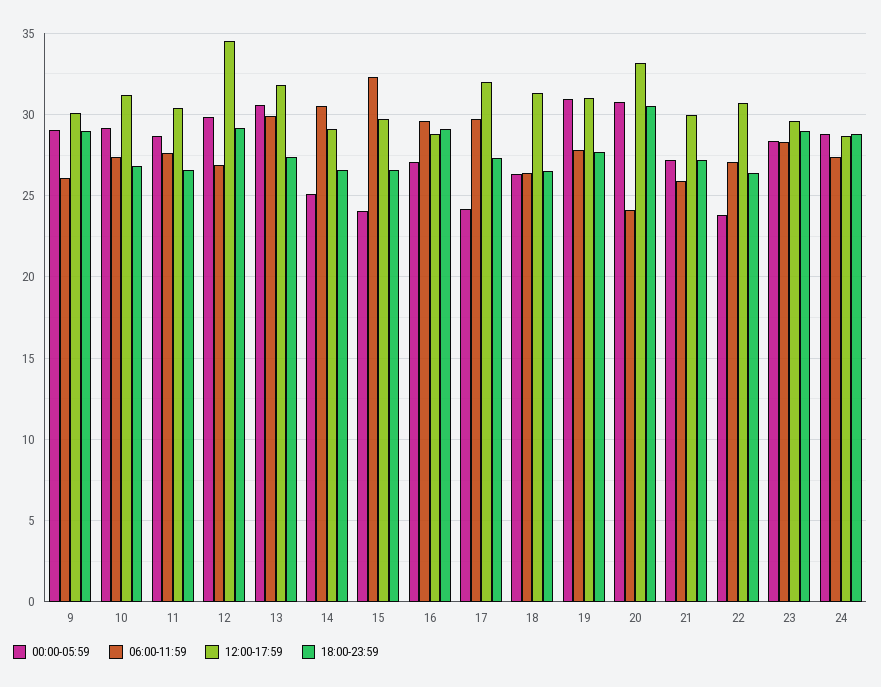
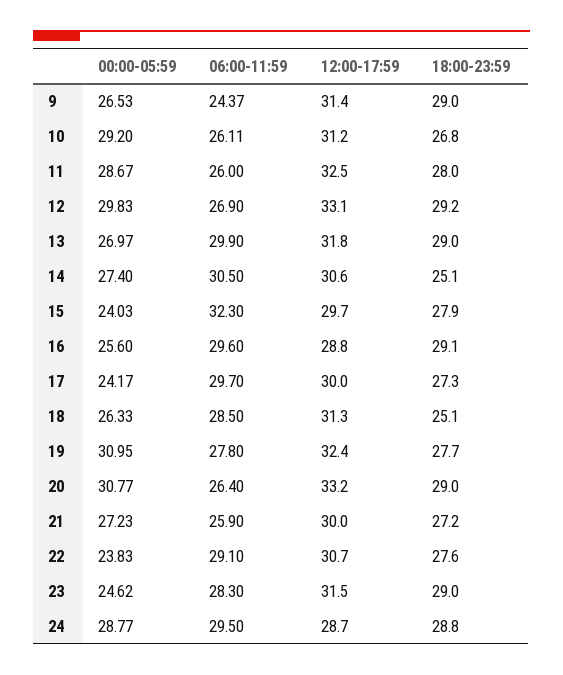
00:00-05:59, 9: 29 -> 26.53
06:00-11:59, 9: 26 -> 24.37
12:00-17:59, 9: 30 -> 31.4
06:00-11:59, 10: 27.5 -> 26.11
06:00-11:59, 11: 27.5 -> 26
12:00-17:59, 11: 30.5 -> 32.5
18:00-23:59, 11: 26.5 -> 28
12:00-17:59, 12: 34.5 -> 33.1
00:00-05:59, 13: 30.5 -> 26.97
18:00-23:59, 13: 27.5 -> 29
00:00-05:59, 14: 25 -> 27.4
12:00-17:59, 14: 29 -> 30.6
18:00-23:59, 14: 26.5 -> 25.1
18:00-23:59, 15: 26.5 -> 27.9
00:00-05:59, 16: 27 -> 25.6
12:00-17:59, 17: 32 -> 30
06:00-11:59, 18: 26.5 -> 28.5
18:00-23:59, 18: 26.5 -> 25.1
12:00-17:59, 19: 31 -> 32.4
06:00-11:59, 20: 24 -> 26.4
18:00-23:59, 20: 30.5 -> 29
06:00-11:59, 22: 27 -> 29.1
18:00-23:59, 22: 26.5 -> 27.6
00:00-05:59, 23: 28.5 -> 24.62
12:00-17:59, 23: 29.5 -> 31.5
06:00-11:59, 24: 27.5 -> 29.5

